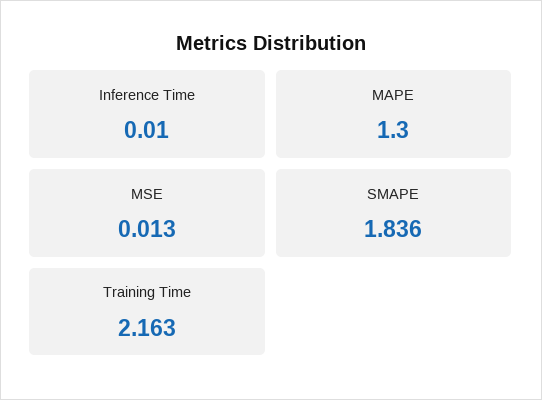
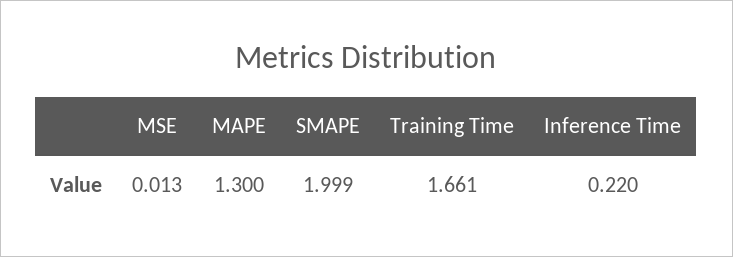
Inference Time: 0.01 -> 0.22
SMAPE: 1.836 -> 1.999
Training Time: 2.163 -> 1.661

